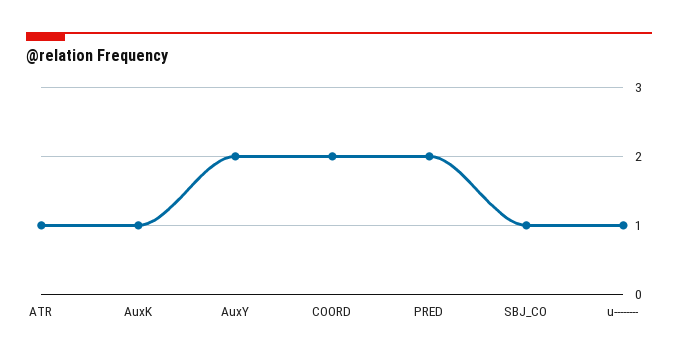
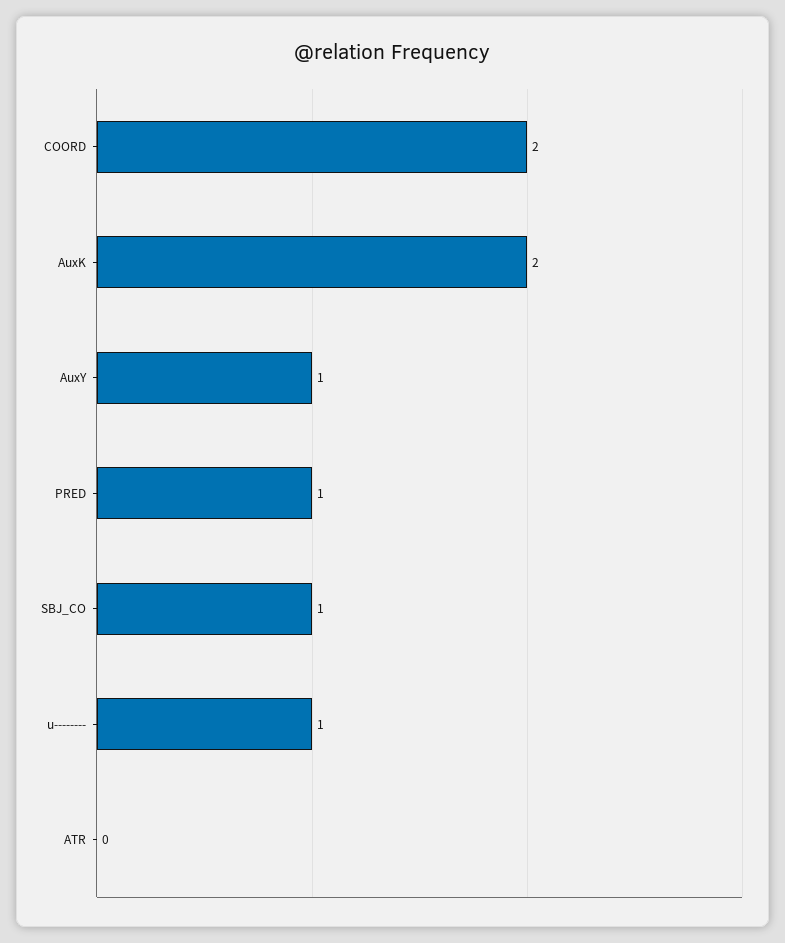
ATR: 1 -> 0
AuxK: 1 -> 2
AuxY: 2 -> 1
PRED: 2 -> 1

